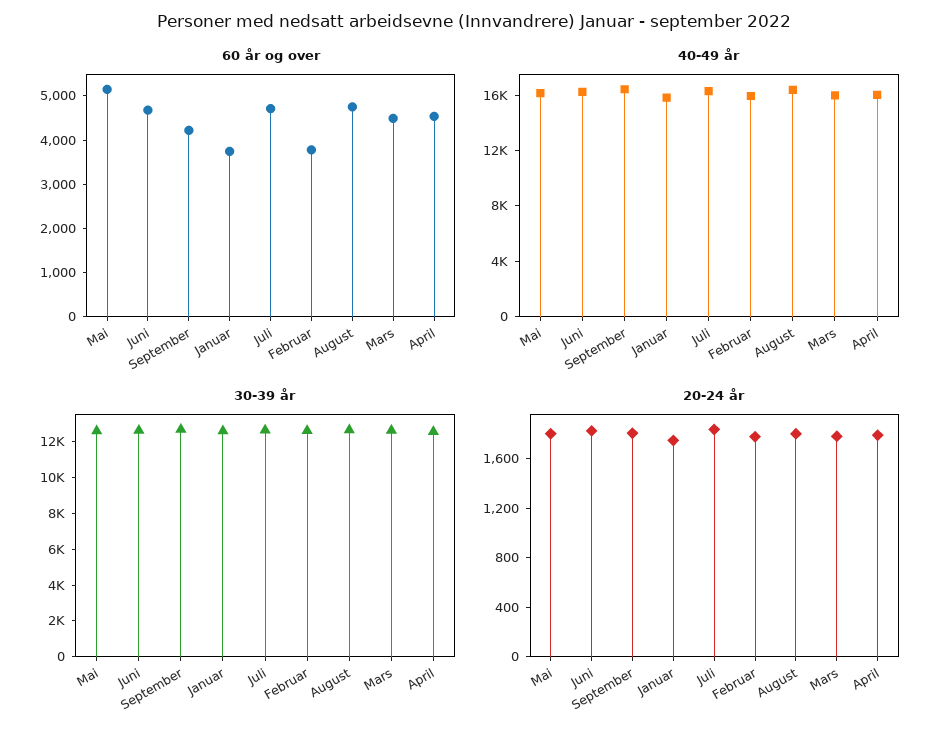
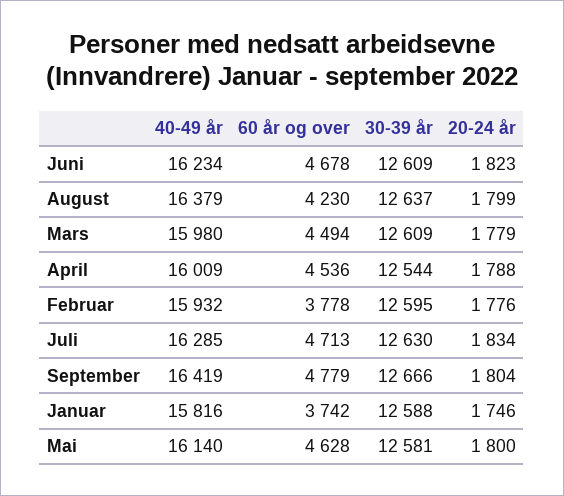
60 år og over, Mai: 5200 -> 4628
60 år og over, September: 4200 -> 4779
60 år og over, August: 4800 -> 4230

